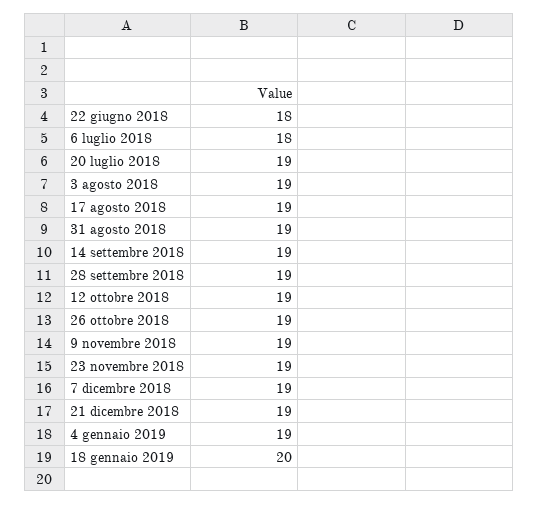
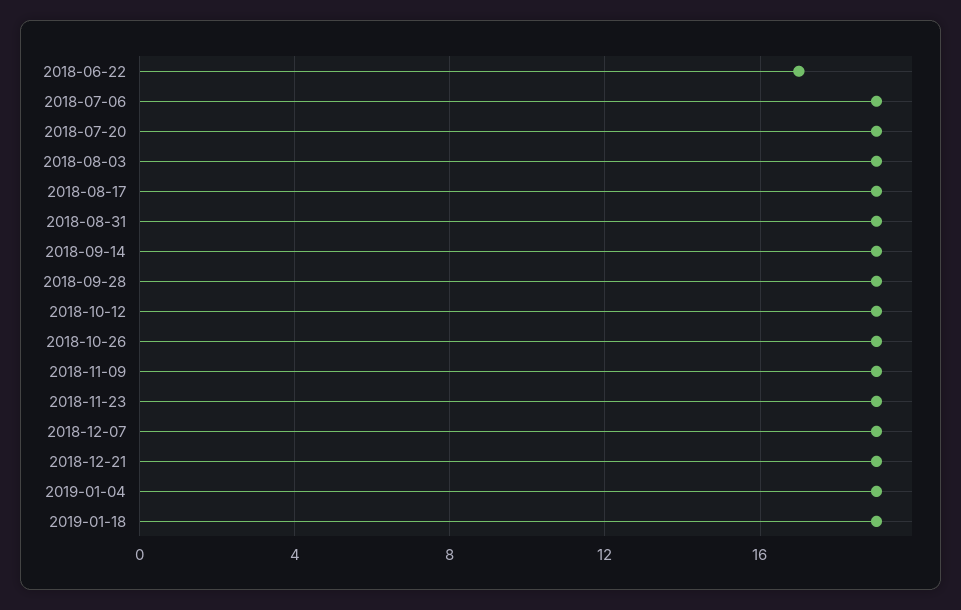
22 giugno 2018: 18 -> 17
6 luglio 2018: 18 -> 19
18 gennaio 2019: 20 -> 19

